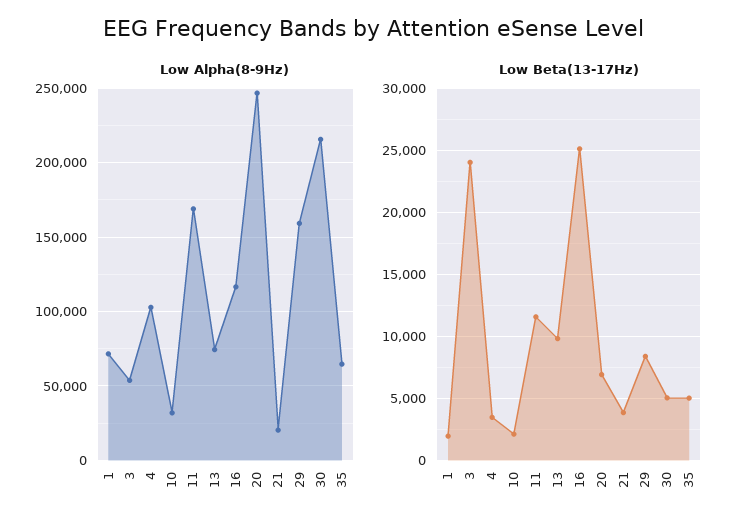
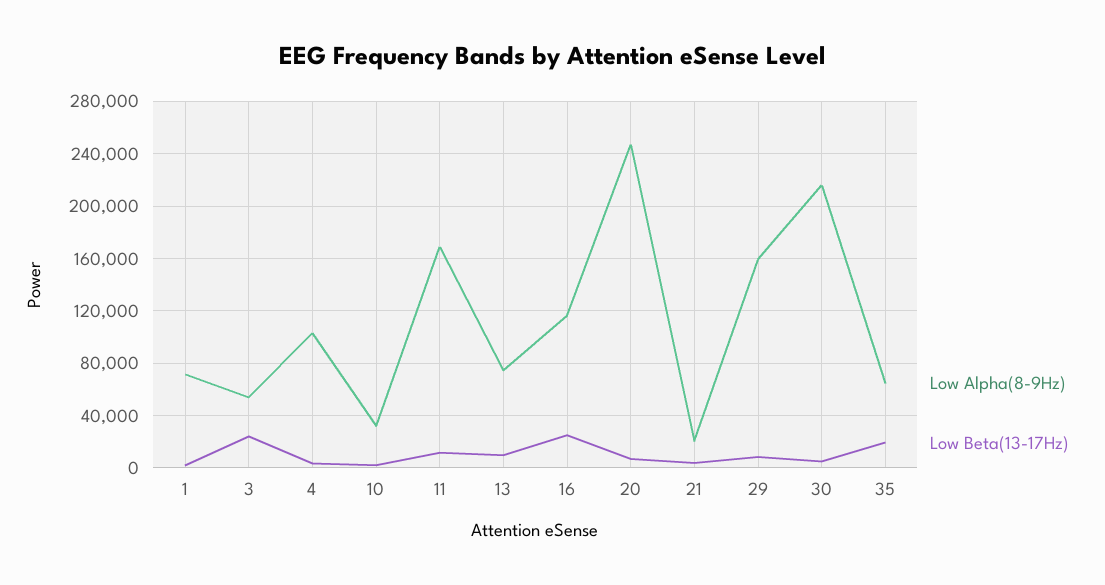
Low Beta(13-17Hz), 35: 5000 -> 20000

